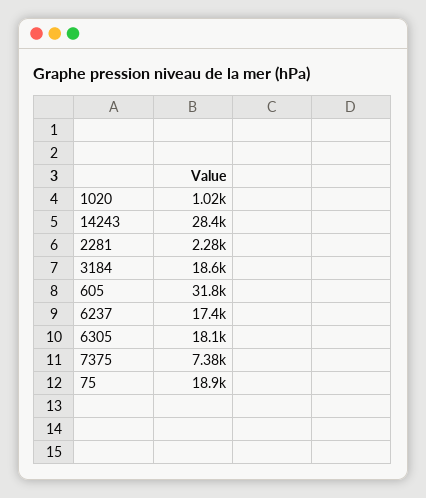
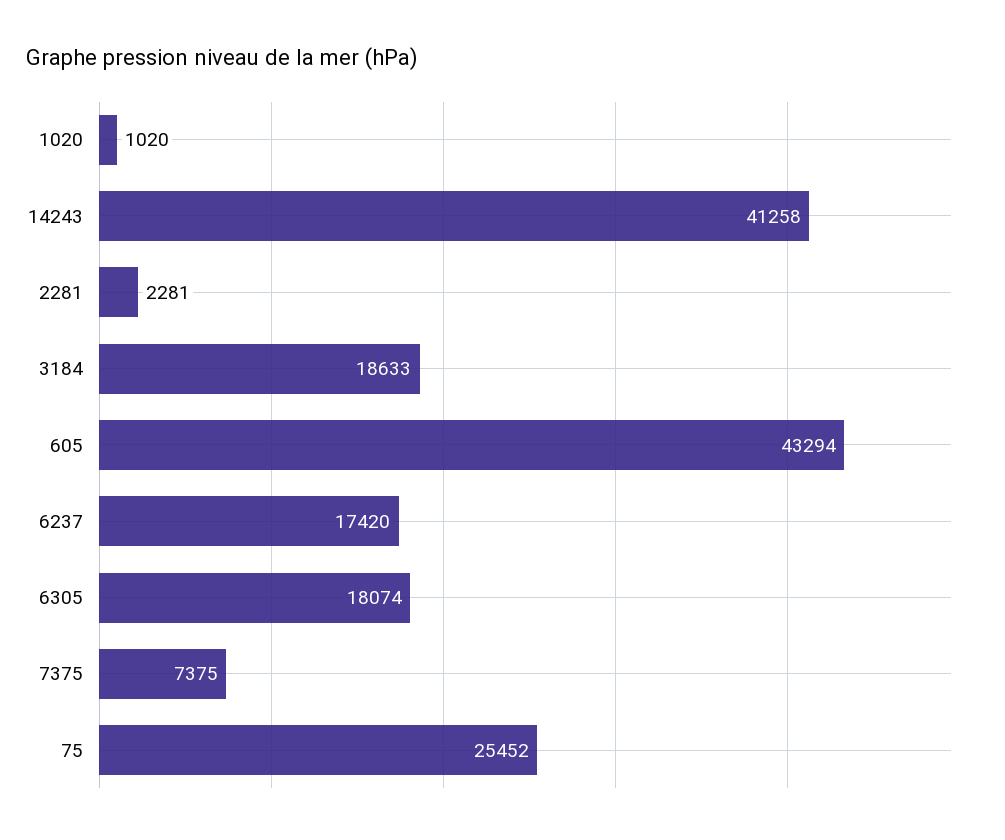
14243: 28400 -> 41258
605: 31800 -> 43294
75: 18900 -> 25452

